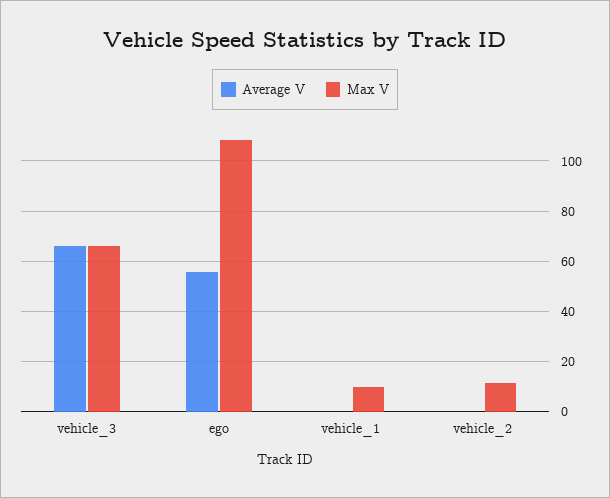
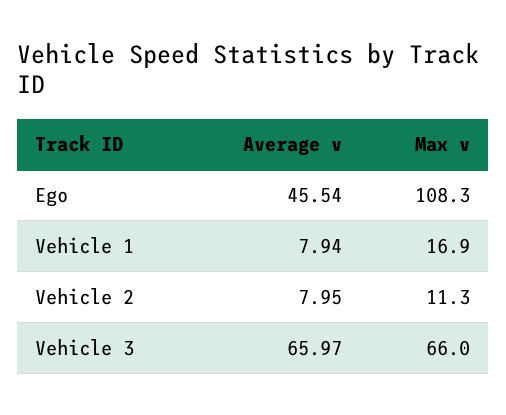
Average V, ego: 55 -> 45.54
Average V, vehicle_1: 0 -> 7.94
Max V, vehicle_1: 10 -> 16.9
Average V, vehicle_2: 0 -> 7.95

